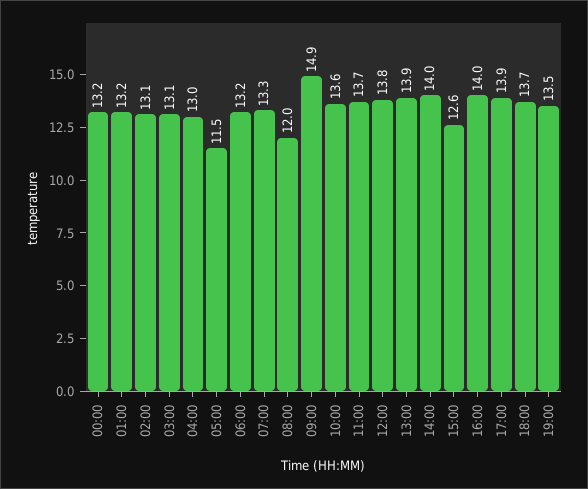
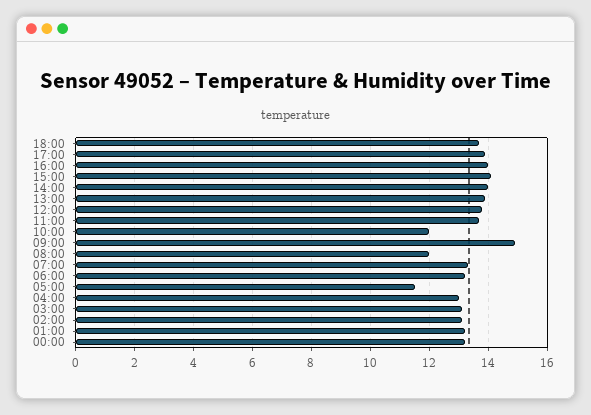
10:00: 13.6 -> 12
15:00: 12.6 -> 14
19:00: 13.5 -> none

